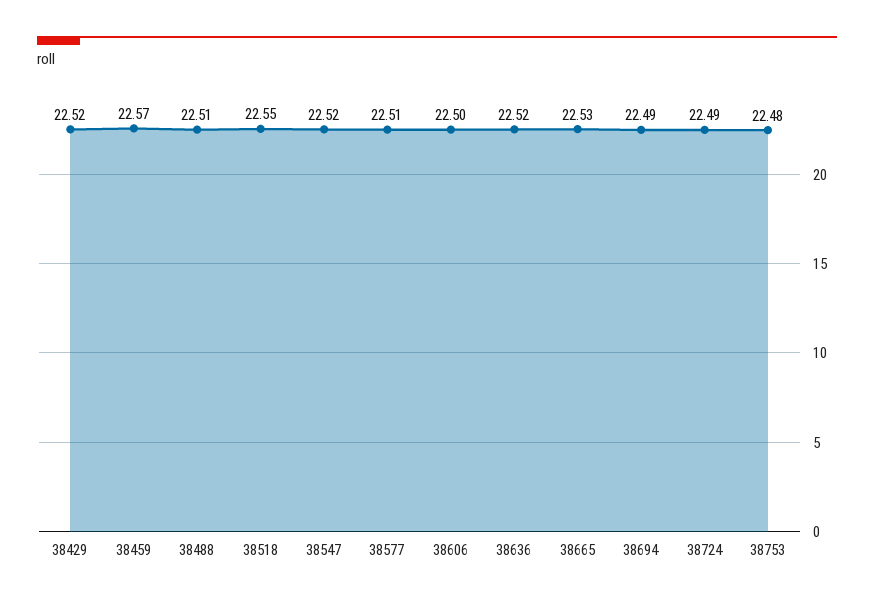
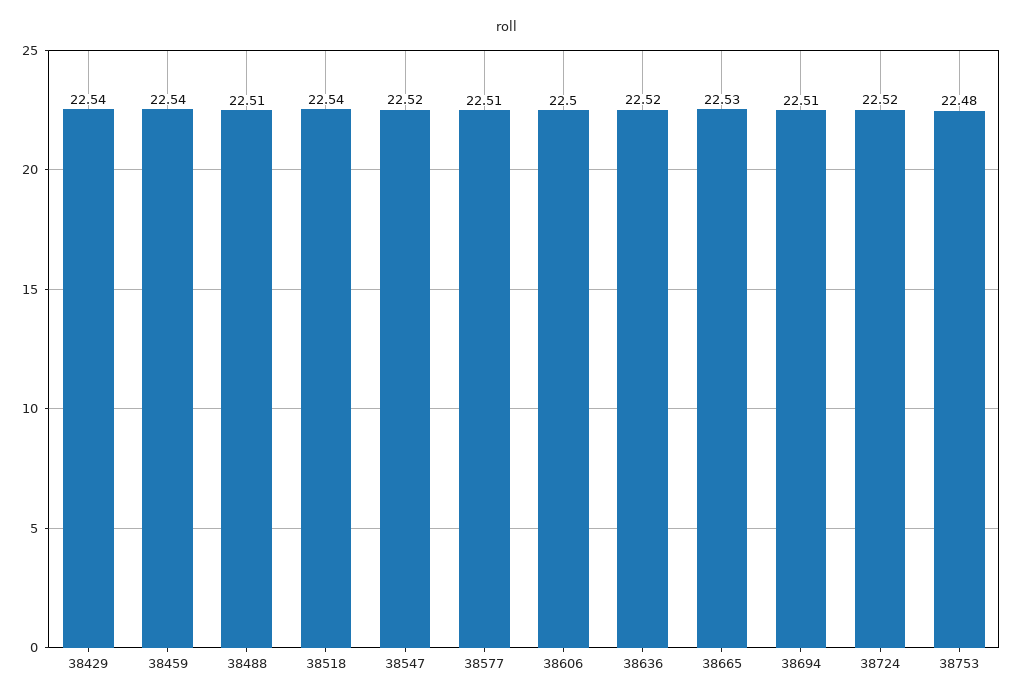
38429: 22.52 -> 22.54
38459: 22.57 -> 22.54
38518: 22.55 -> 22.54
38694: 22.49 -> 22.51
38724: 22.49 -> 22.52

